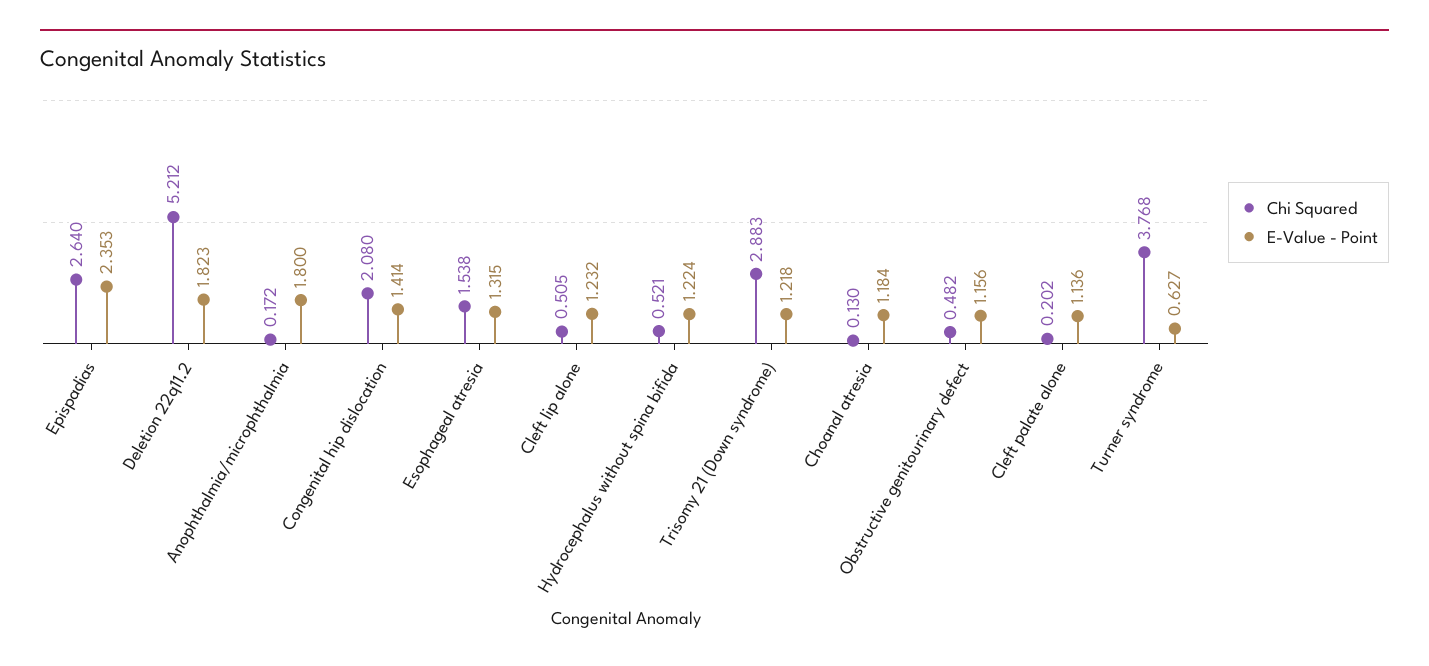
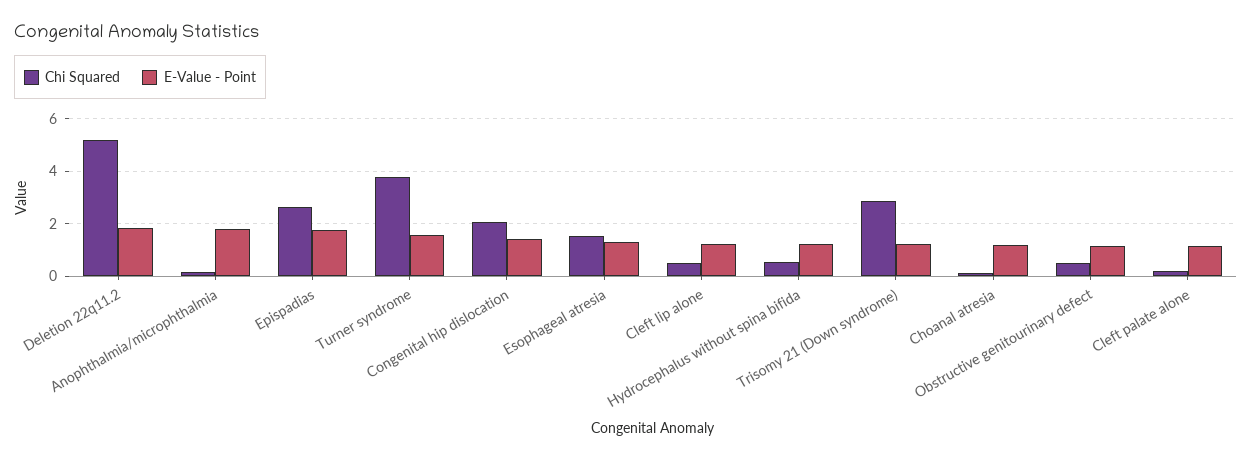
E-Value - Point, Epispadias: 2.353 -> 1.75
E-Value - Point, Turner syndrome: 0.627 -> 1.5

